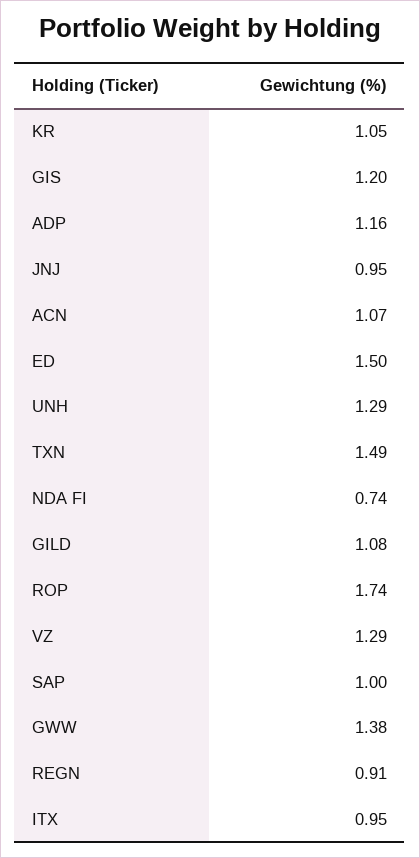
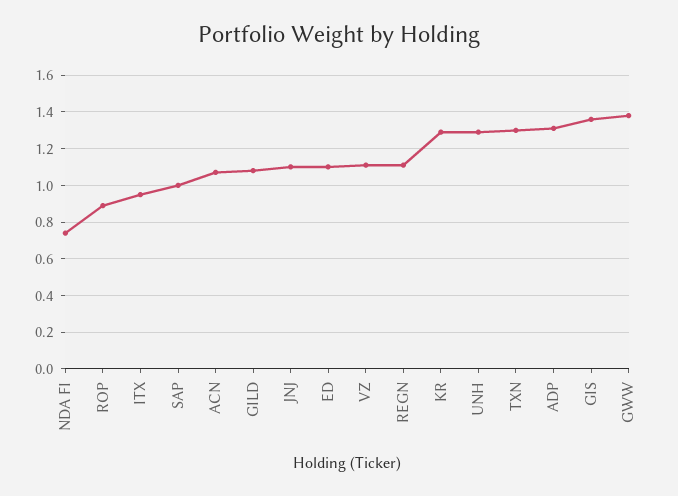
KR: 1.05 -> 1.3
GIS: 1.2 -> 1.35
ADP: 1.16 -> 1.3
JNJ: 0.95 -> 1.1
ED: 1.5 -> 1.1
TXN: 1.49 -> 1.3
ROP: 1.74 -> 0.9
VZ: 1.29 -> 1.1
REGN: 0.91 -> 1.1

